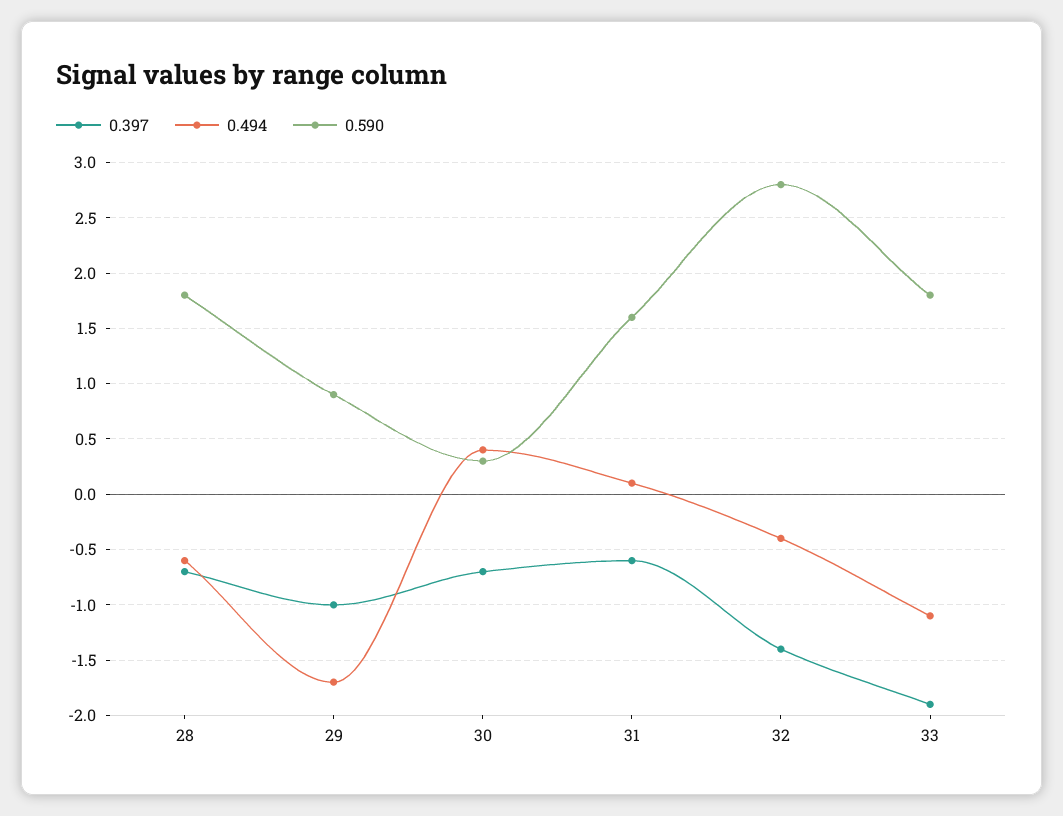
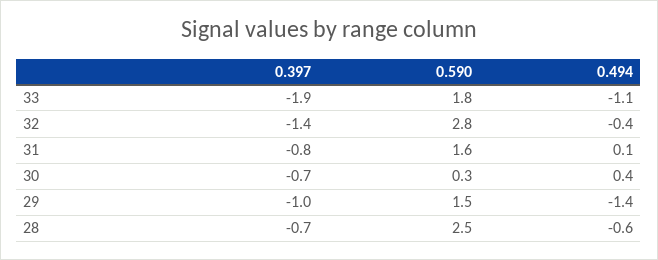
0.590, 28: 1.8 -> 2.5
0.494, 29: -1.7 -> -1.4
0.590, 29: 0.9 -> 1.5
0.397, 31: -0.6 -> -0.8

